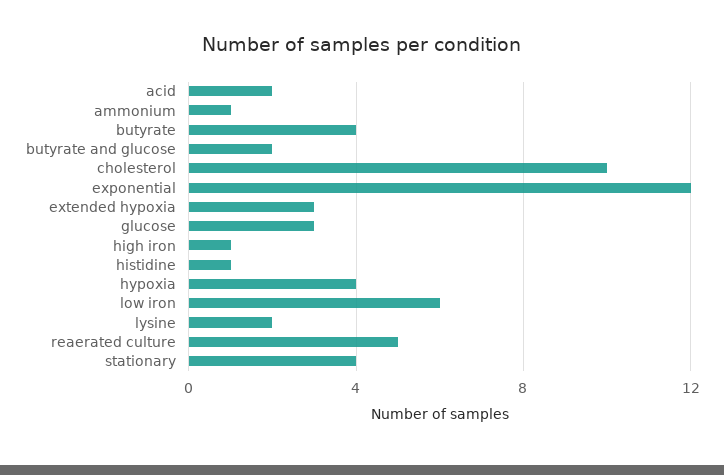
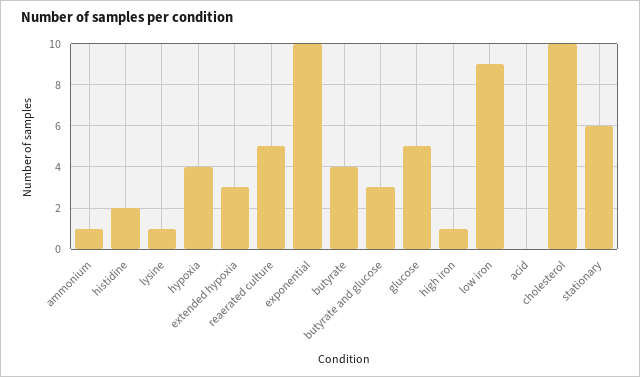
acid: 2 -> 0
butyrate and glucose: 2 -> 3
exponential: 12 -> 10
glucose: 3 -> 5
histidine: 1 -> 2
low iron: 6 -> 9
lysine: 2 -> 1
stationary: 4 -> 6

